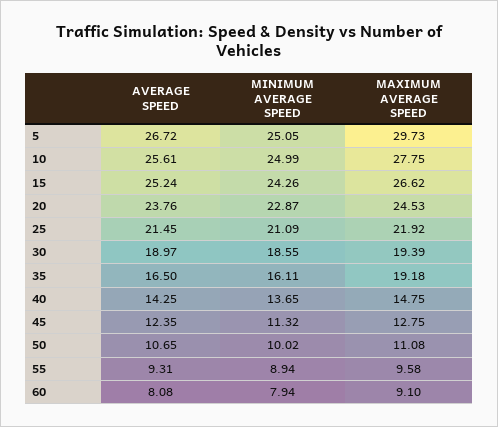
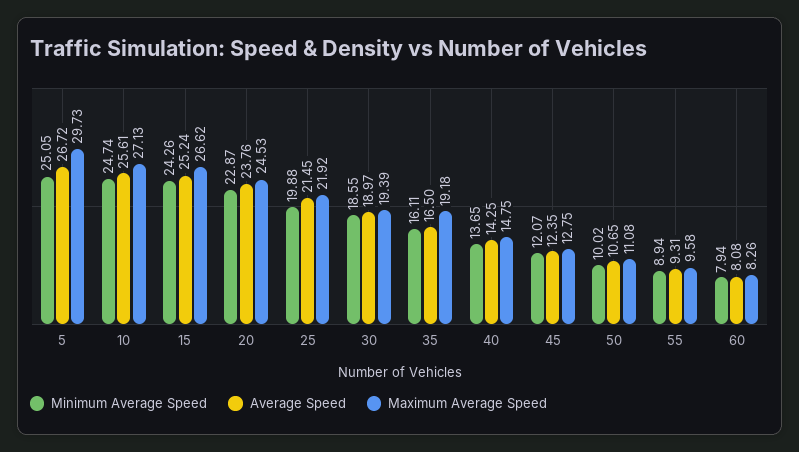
MINIMUM AVERAGE SPEED, 10: 24.99 -> 24.74
MAXIMUM AVERAGE SPEED, 10: 27.75 -> 27.13
MINIMUM AVERAGE SPEED, 25: 21.09 -> 19.88
MINIMUM AVERAGE SPEED, 45: 11.32 -> 12.07
MAXIMUM AVERAGE SPEED, 60: 9.1 -> 8.26

